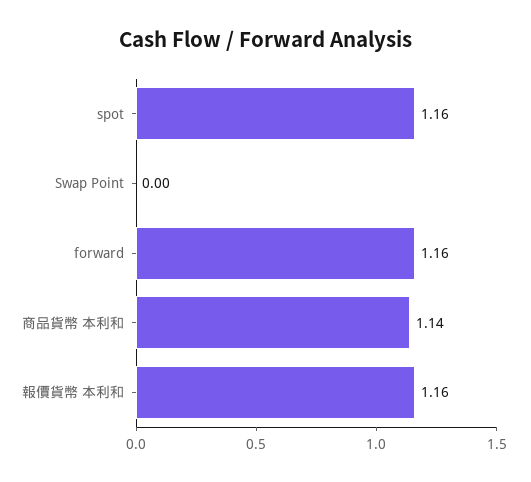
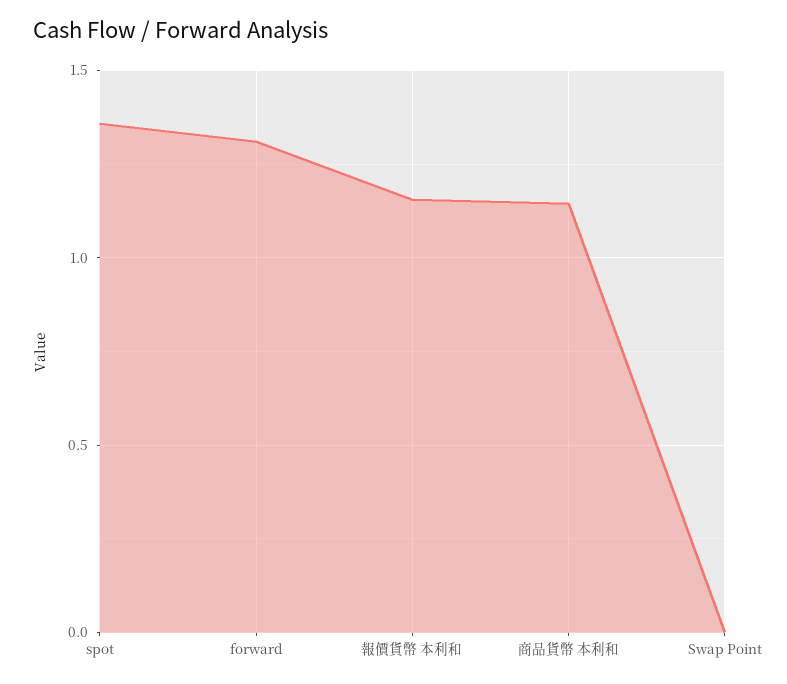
spot: 1.16 -> 1.35
forward: 1.16 -> 1.3

